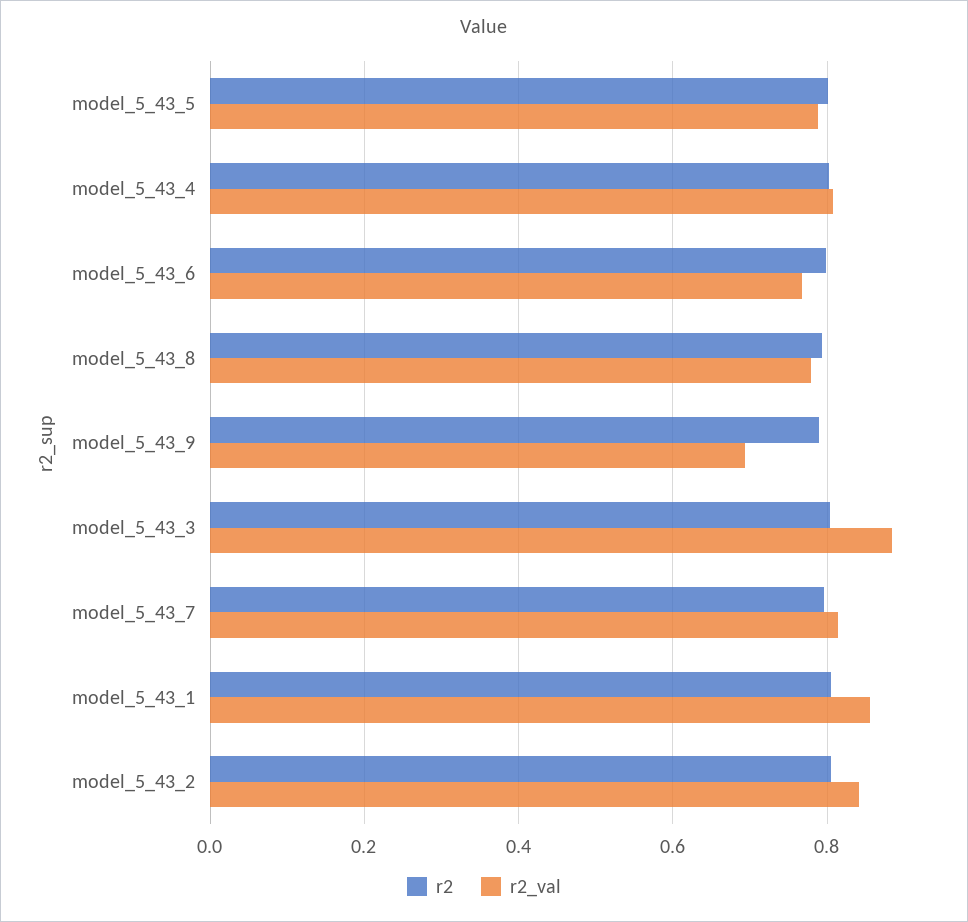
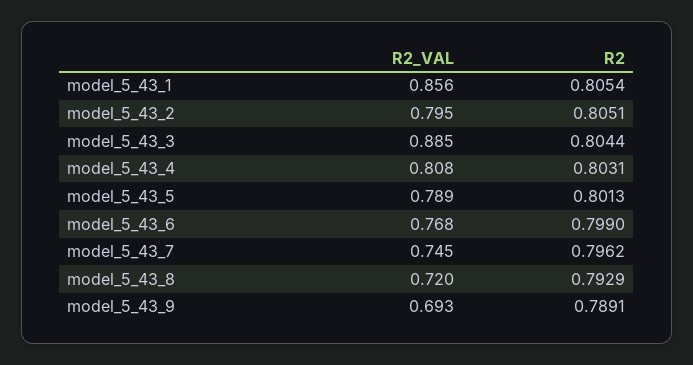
r2_val, model_5_43_8: 0.78 -> 0.72
r2_val, model_5_43_7: 0.82 -> 0.745
r2_val, model_5_43_2: 0.84 -> 0.795

